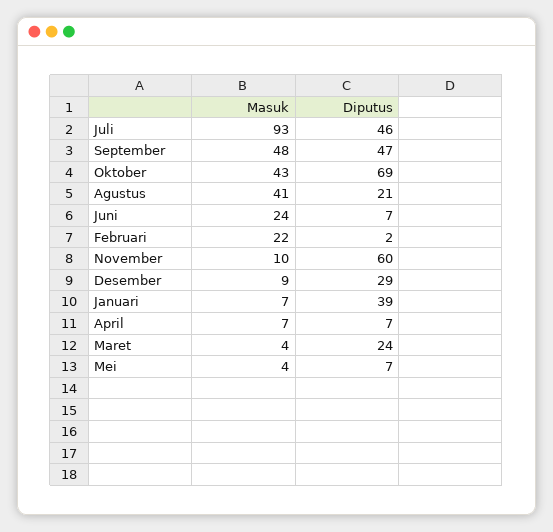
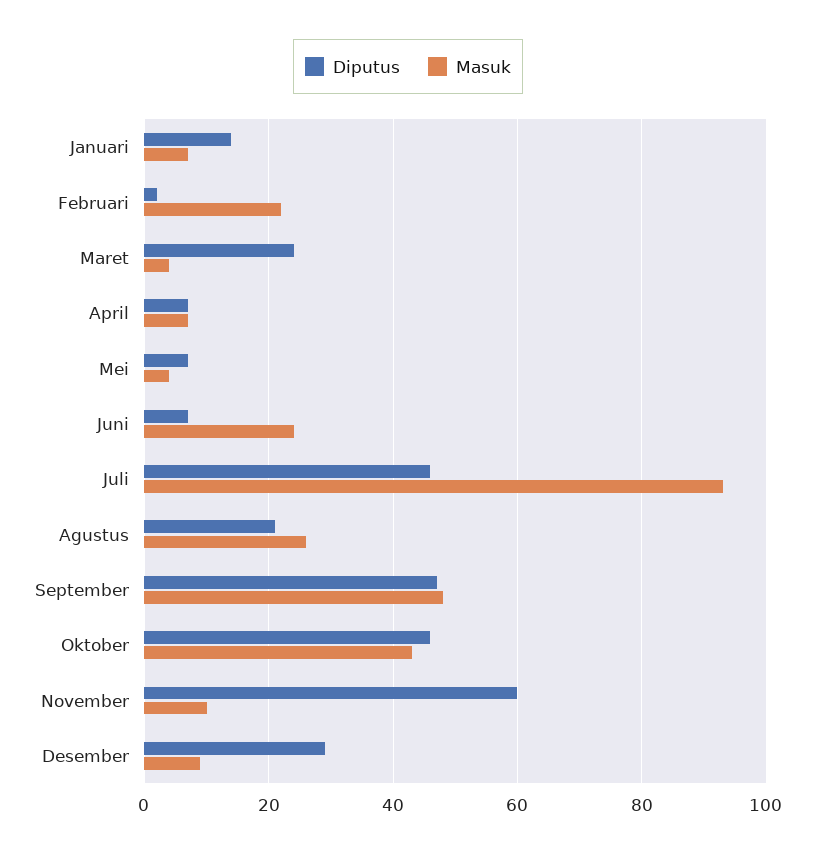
Diputus, Oktober: 69 -> 45
Masuk, Agustus: 41 -> 25
Diputus, Januari: 39 -> 15

